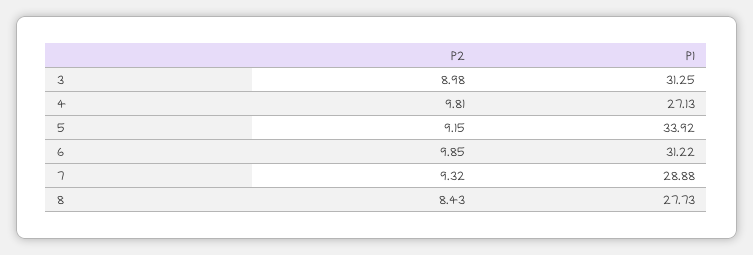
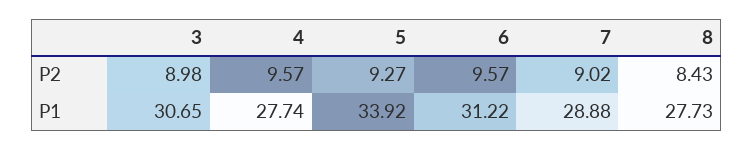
P1, 3: 31.25 -> 30.65
P2, 4: 9.81 -> 9.57
P1, 4: 27.13 -> 27.74
P2, 5: 9.15 -> 9.27
P2, 6: 9.85 -> 9.57
P2, 7: 9.32 -> 9.02

